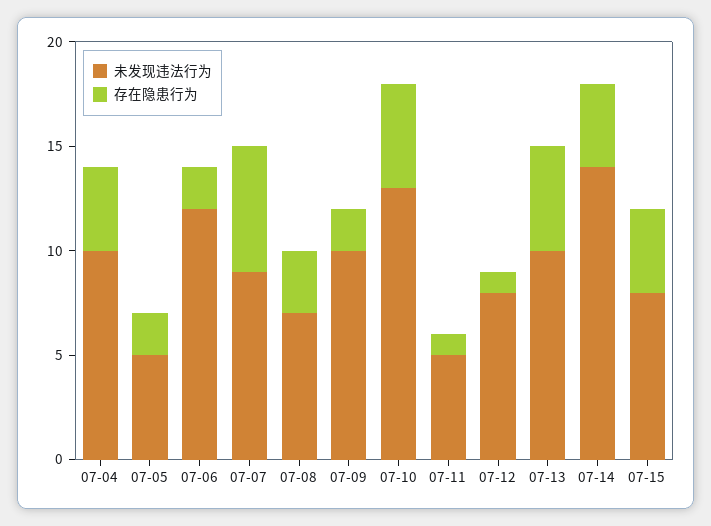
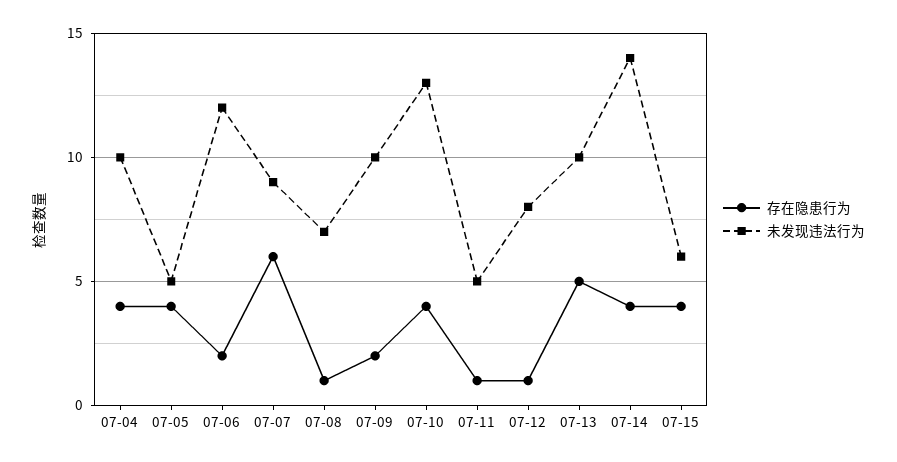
存在隐患行为, 07-05: 2 -> 4
存在隐患行为, 07-08: 3 -> 1
存在隐患行为, 07-10: 5 -> 4
未发现违法行为, 07-15: 8 -> 6

